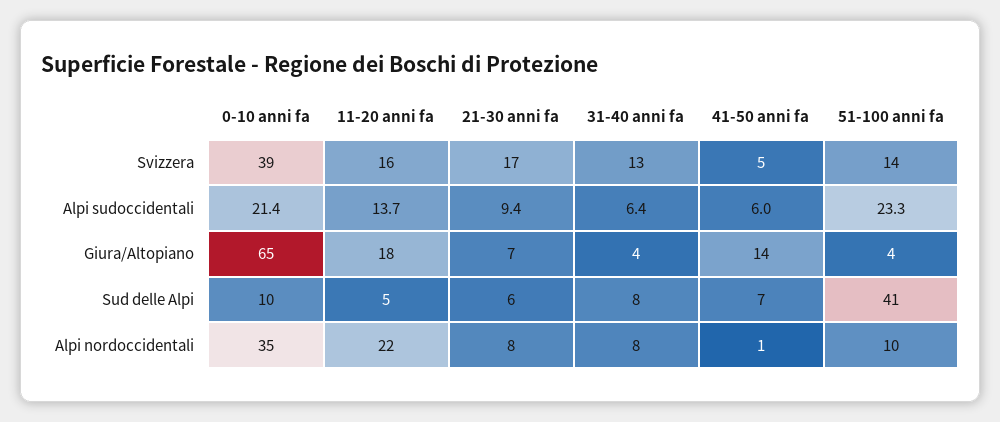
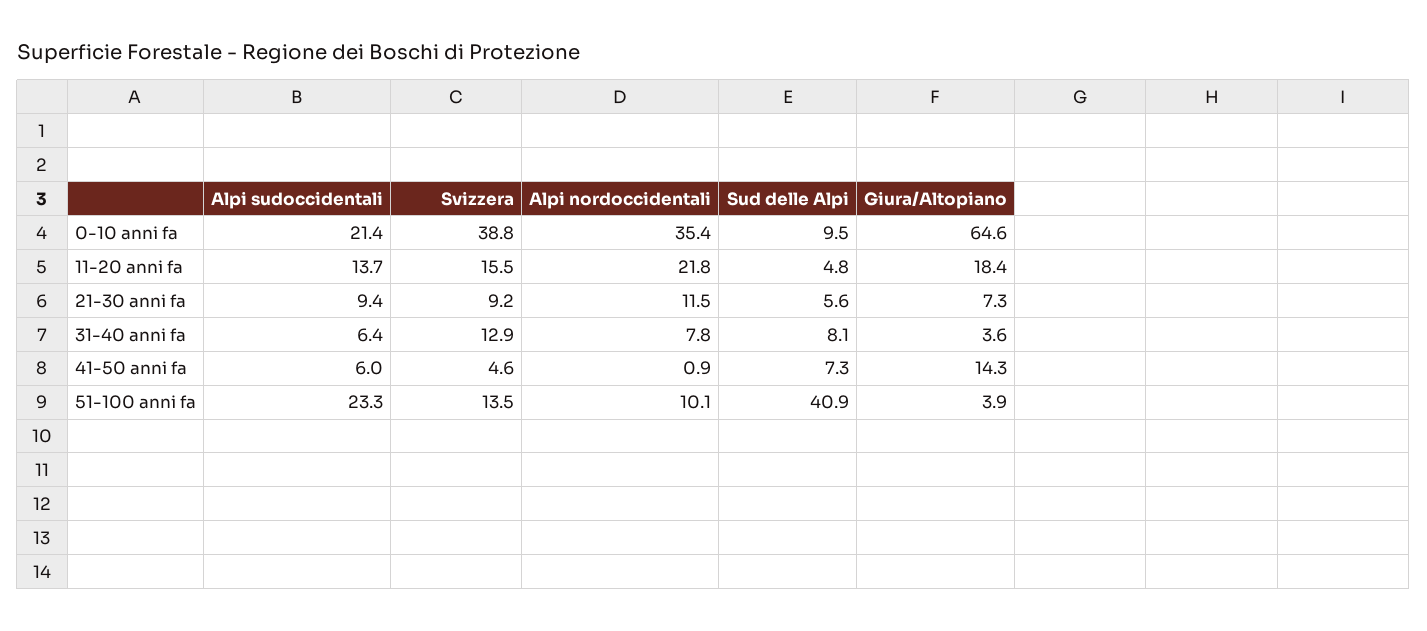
21-30 anni fa, Svizzera: 17 -> 9.2
21-30 anni fa, Alpi nordoccidentali: 8 -> 11.5

